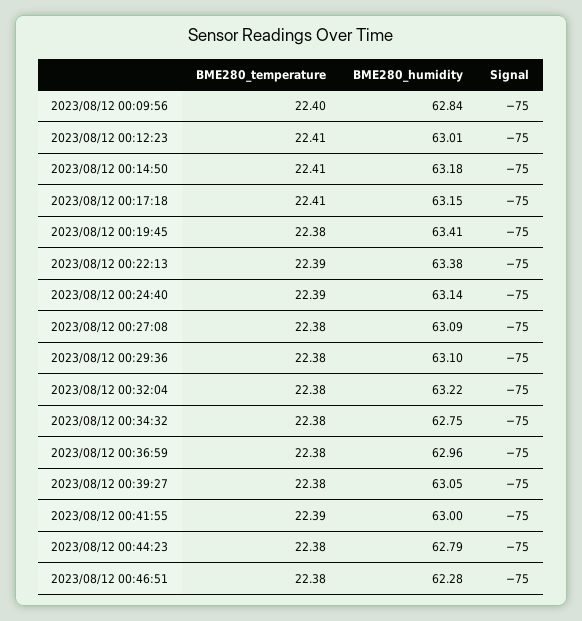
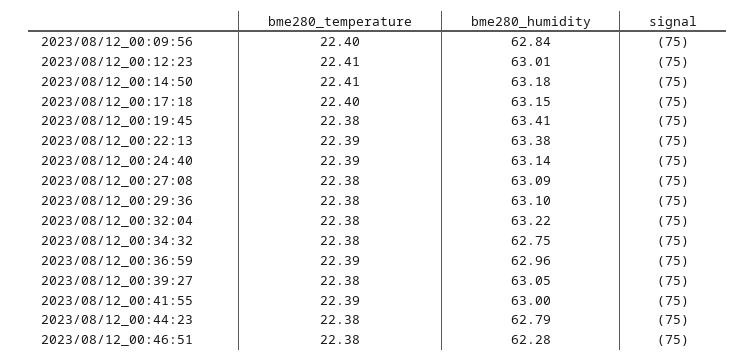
BME280_temperature, 2023/08/12 00:17:18: 22.41 -> 22.4
BME280_temperature, 2023/08/12 00:36:59: 22.38 -> 22.39

